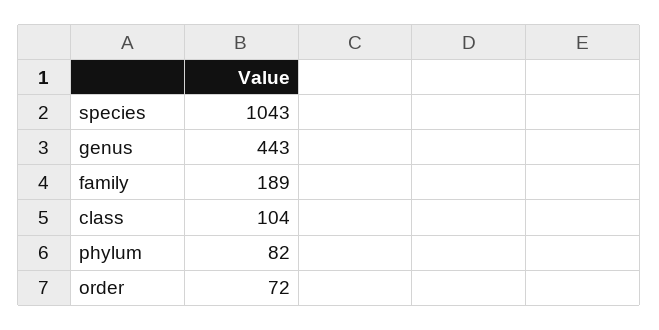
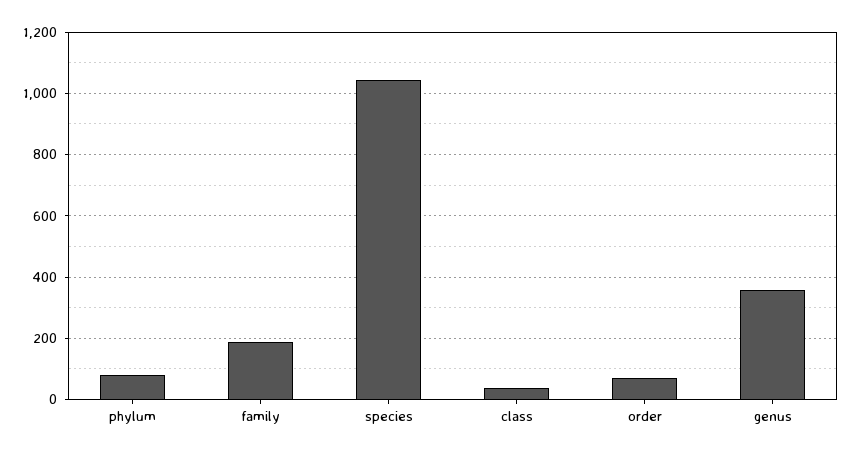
genus: 443 -> 360
class: 104 -> 40

